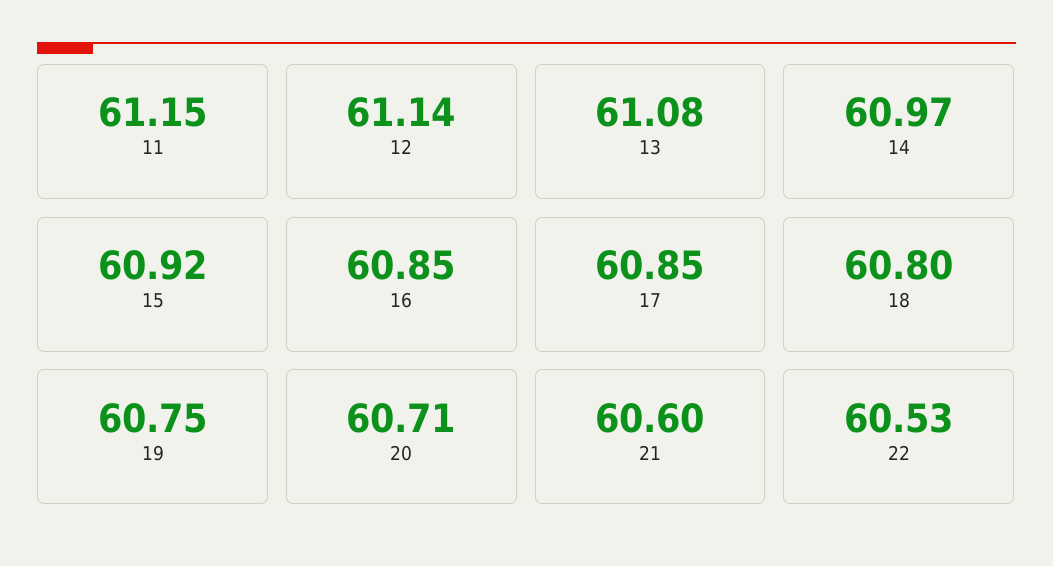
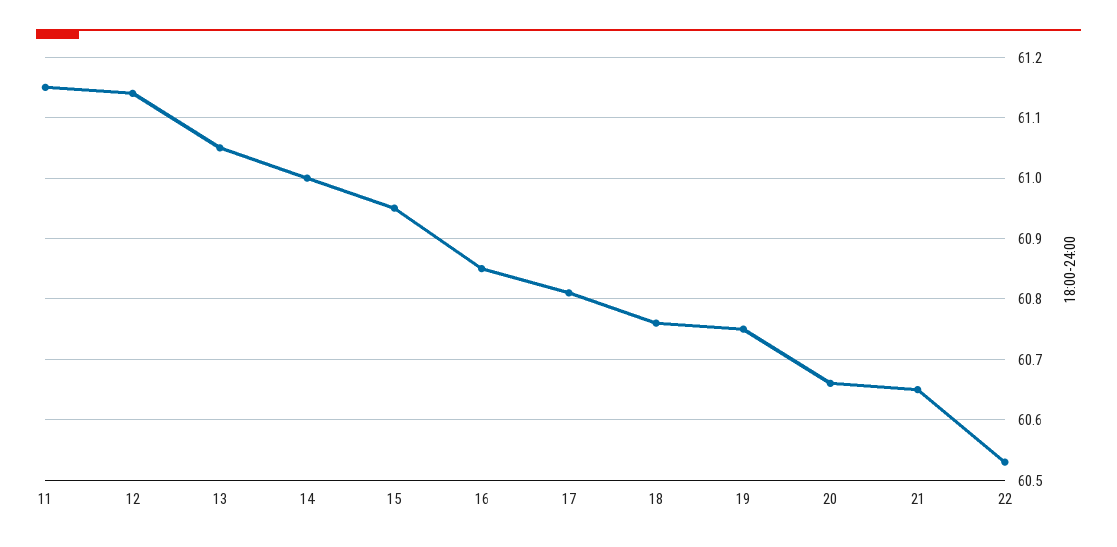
13: 61.08 -> 61.05
14: 60.97 -> 61
15: 60.92 -> 60.95
17: 60.85 -> 60.81
18: 60.8 -> 60.76
20: 60.71 -> 60.66
21: 60.6 -> 60.65

